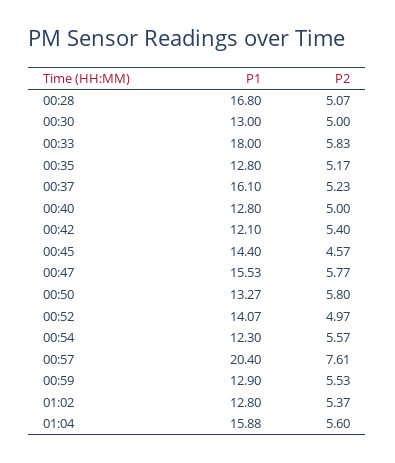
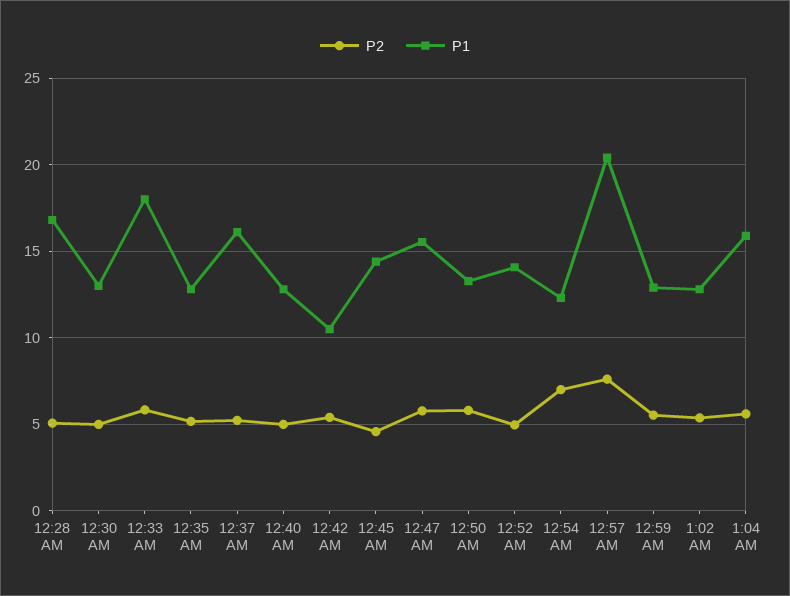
P1, 00:42: 12.1 -> 10.5
P2, 00:54: 5.57 -> 7

